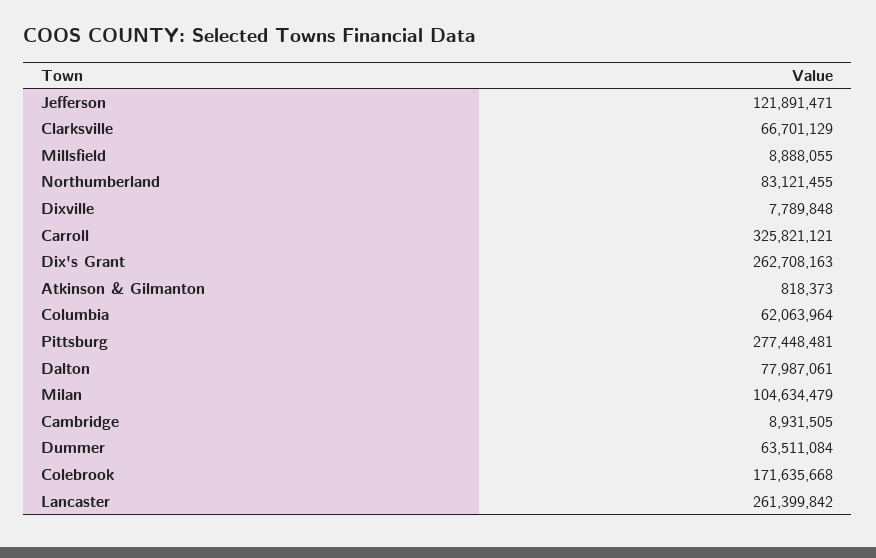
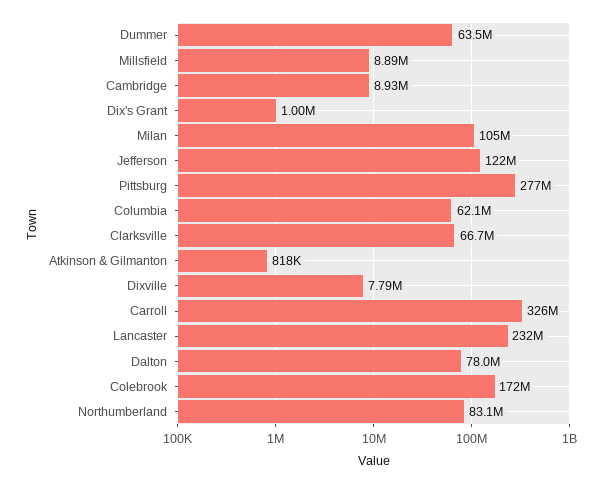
Dix's Grant: 262708163 -> 1000000
Lancaster: 261399842 -> 232000000

